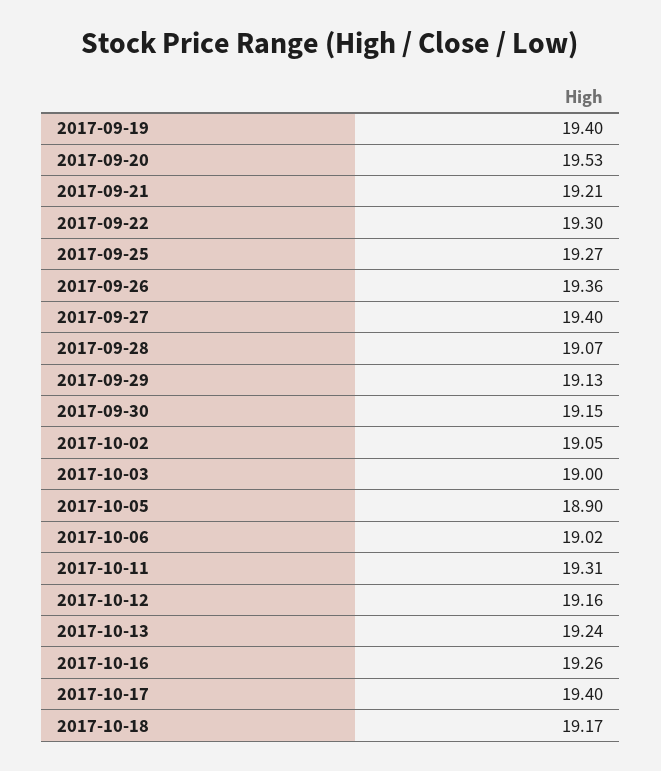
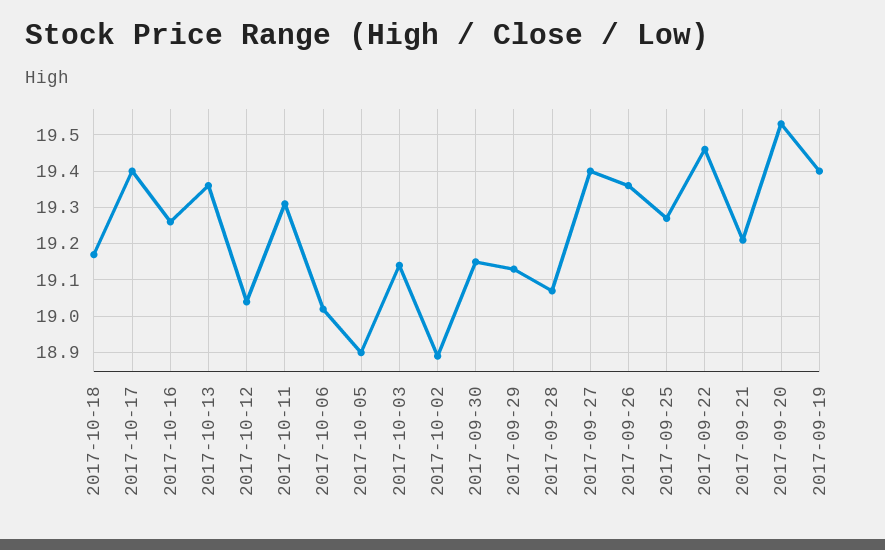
2017-09-22: 19.3 -> 19.45
2017-10-02: 19.05 -> 18.9
2017-10-03: 19 -> 19.15
2017-10-12: 19.16 -> 19.05
2017-10-13: 19.24 -> 19.35

